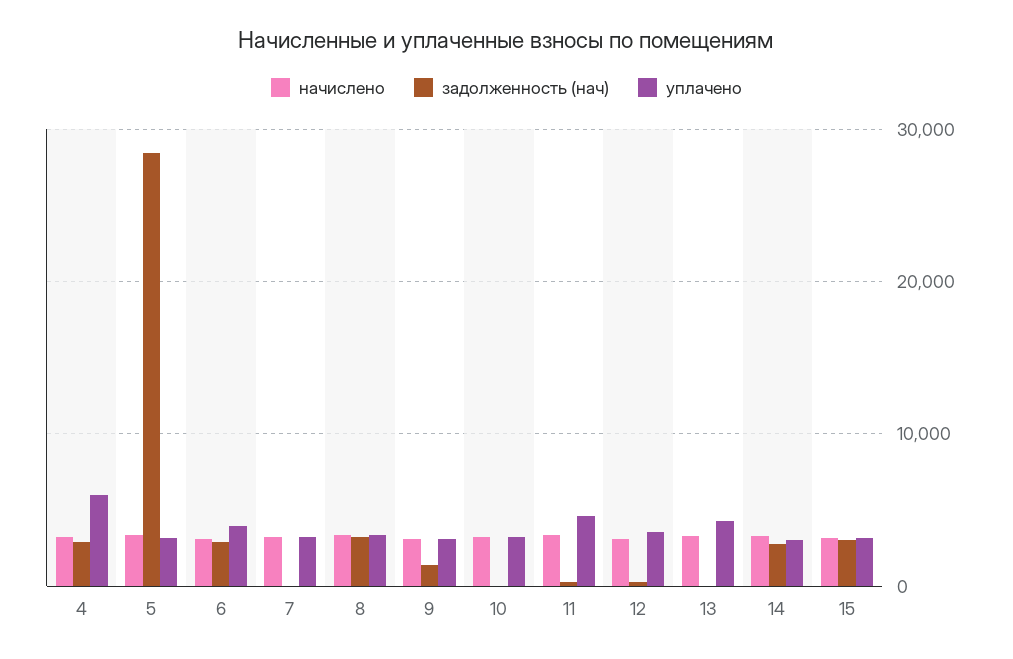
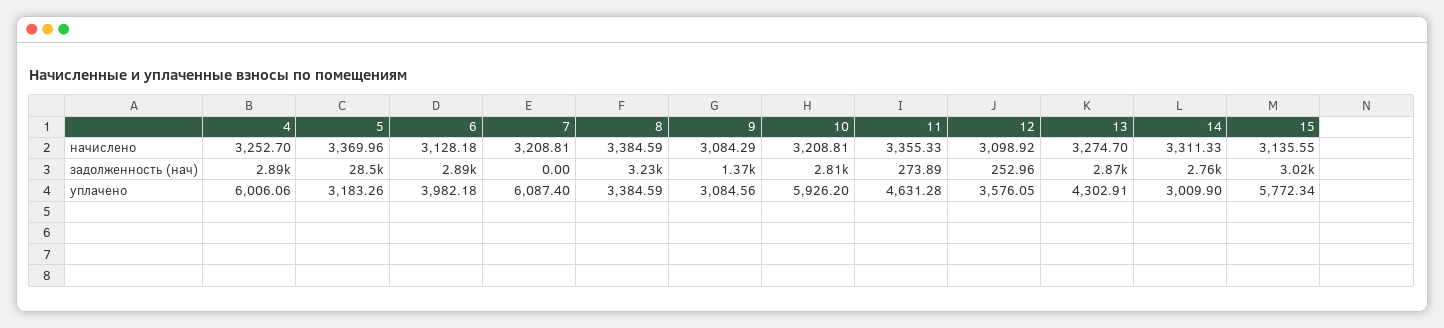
уплачено, 7: 3000 -> 6087.4
задолженность (нач), 10: 0 -> 2810
уплачено, 10: 3000 -> 5926.2
задолженность (нач), 13: 0 -> 2870
уплачено, 15: 3000 -> 5772.34

